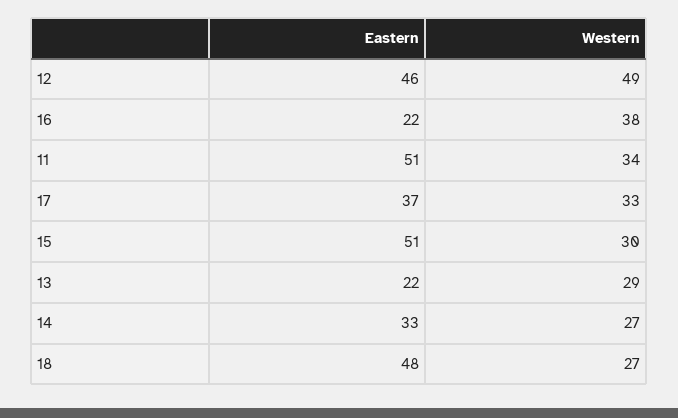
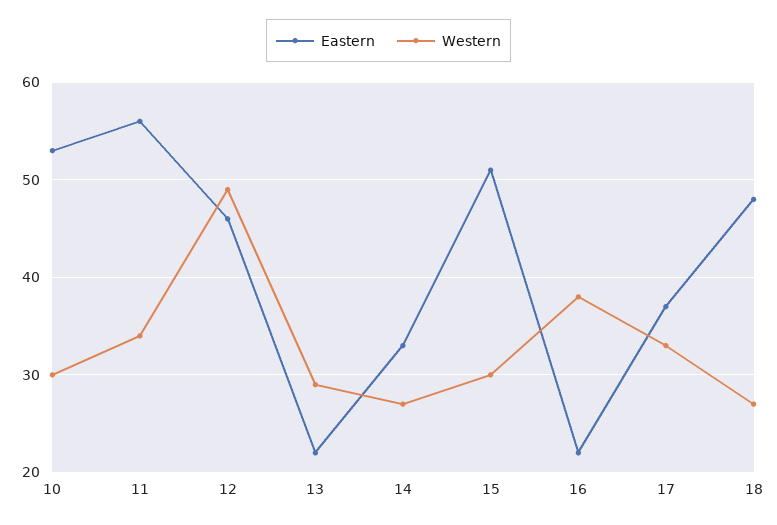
Eastern, 11: 51 -> 56
Eastern, 10: none -> 53
Western, 10: none -> 30

